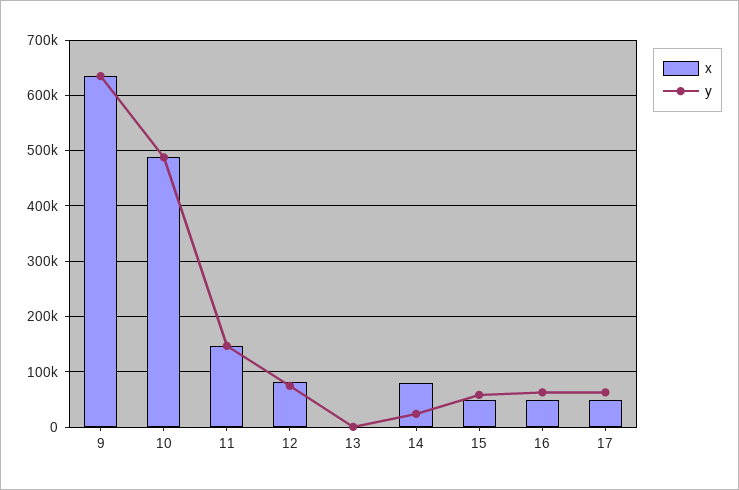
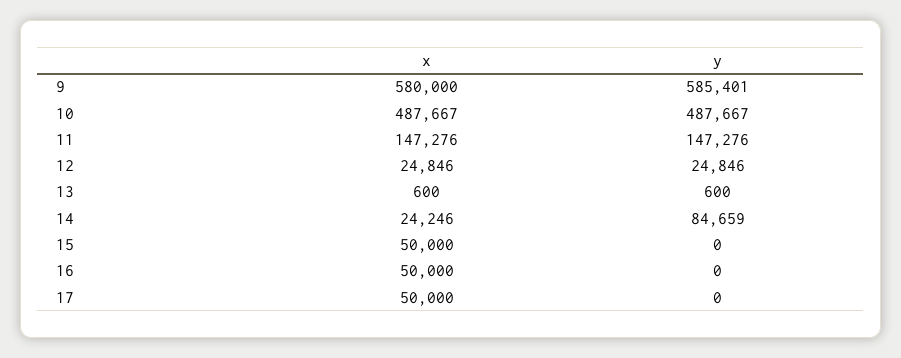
x, 9: 640000 -> 580000
y, 9: 640000 -> 585401
x, 12: 80000 -> 24846
y, 12: 80000 -> 24846
x, 14: 80000 -> 24246
y, 14: 20000 -> 84659
y, 15: 60000 -> 0
y, 16: 60000 -> 0
y, 17: 60000 -> 0

